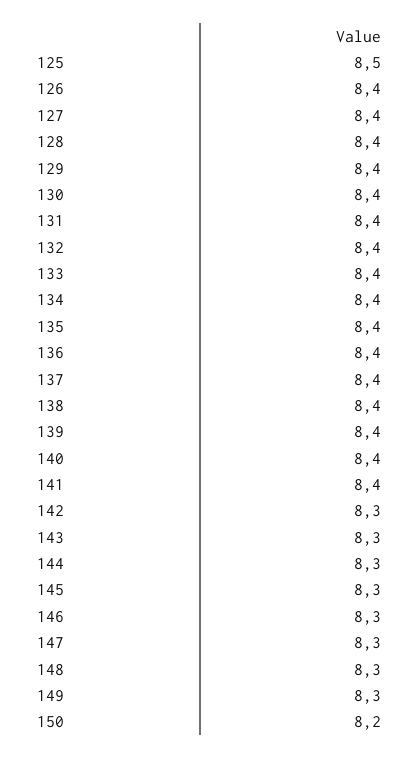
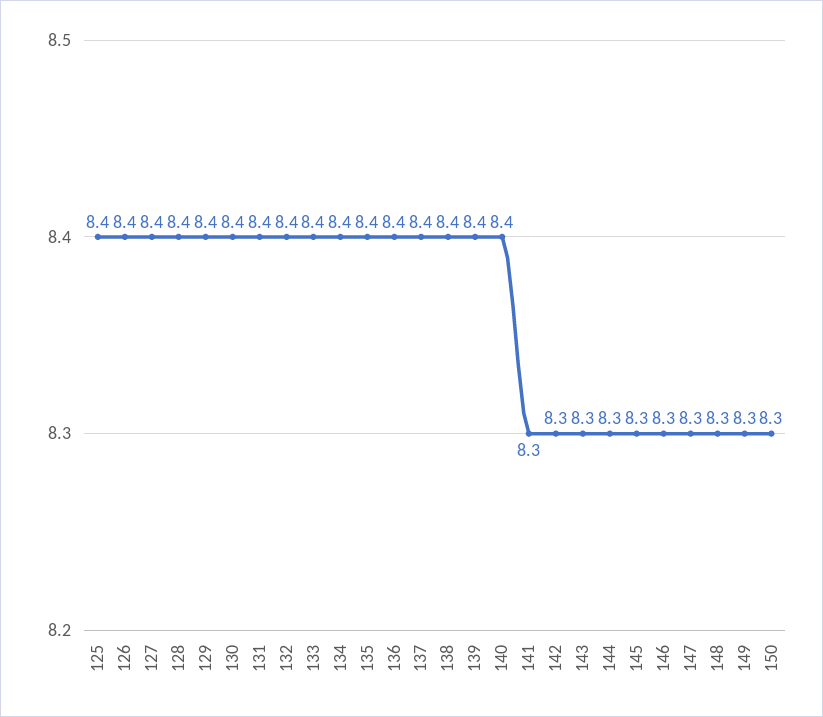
125: 8.5 -> 8.4
141: 8.4 -> 8.3
150: 8.2 -> 8.3

